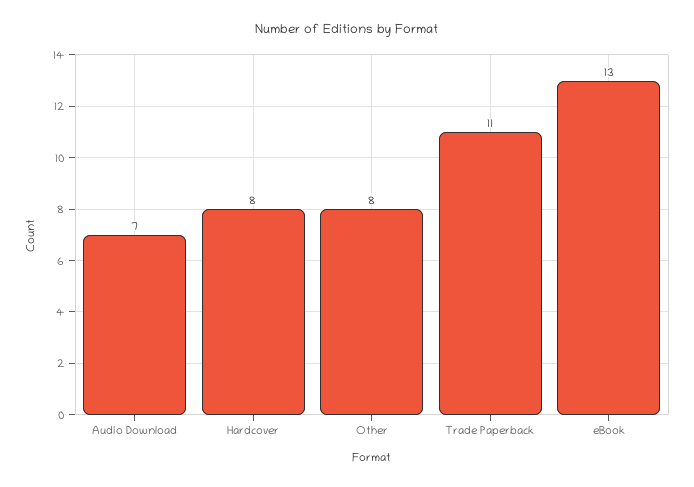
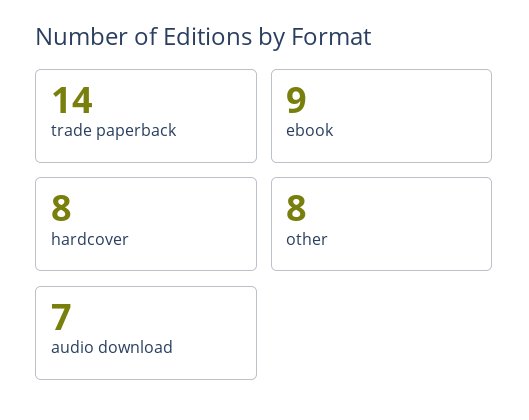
Trade Paperback: 11 -> 14
eBook: 13 -> 9

